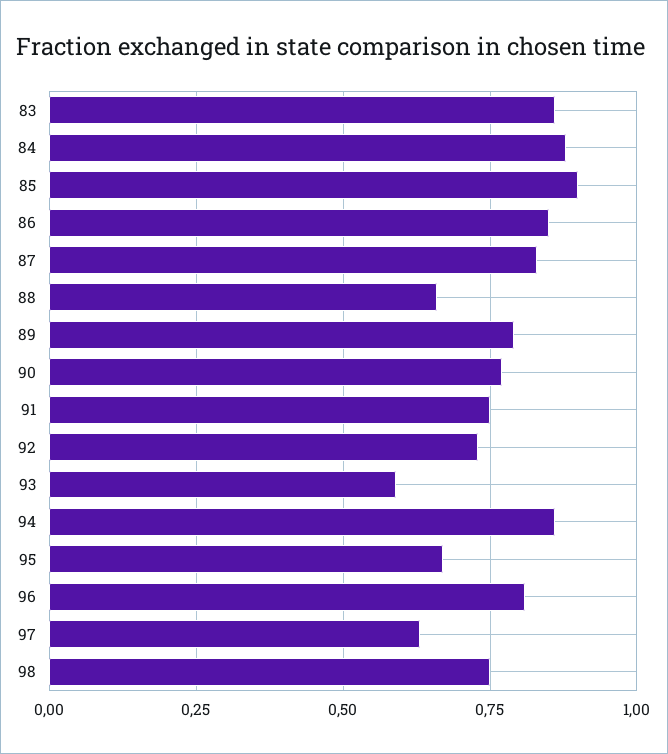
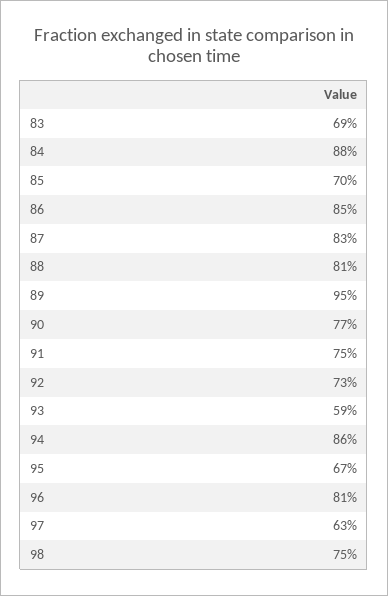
83: 0.85 -> 0.69
85: 0.9 -> 0.7
88: 0.65 -> 0.81
89: 0.8 -> 0.95

